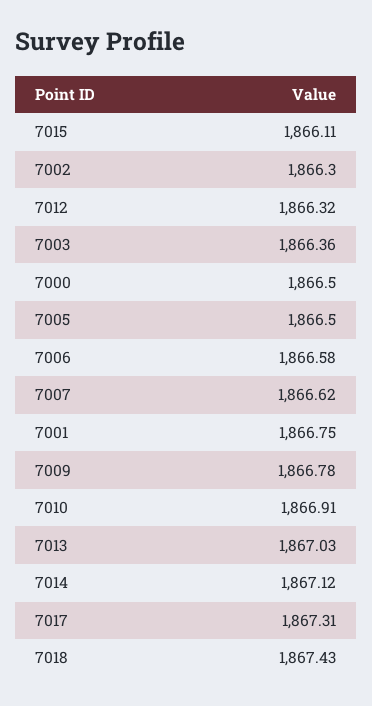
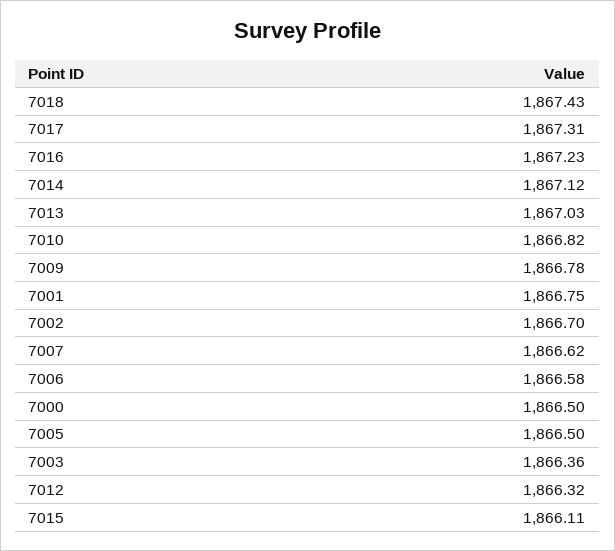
7002: 1866.3 -> 1866.7
7010: 1866.91 -> 1866.82
7016: none -> 1867.23

